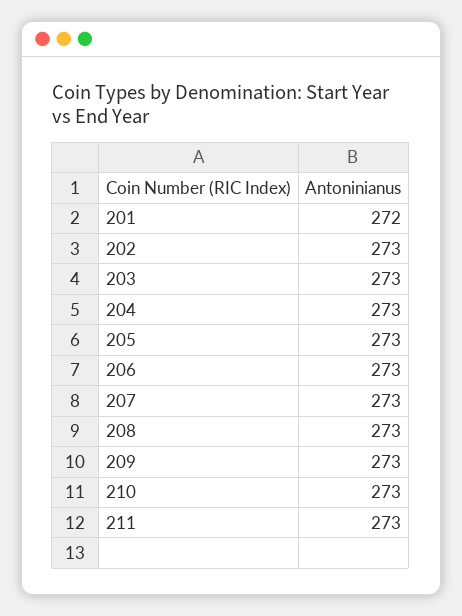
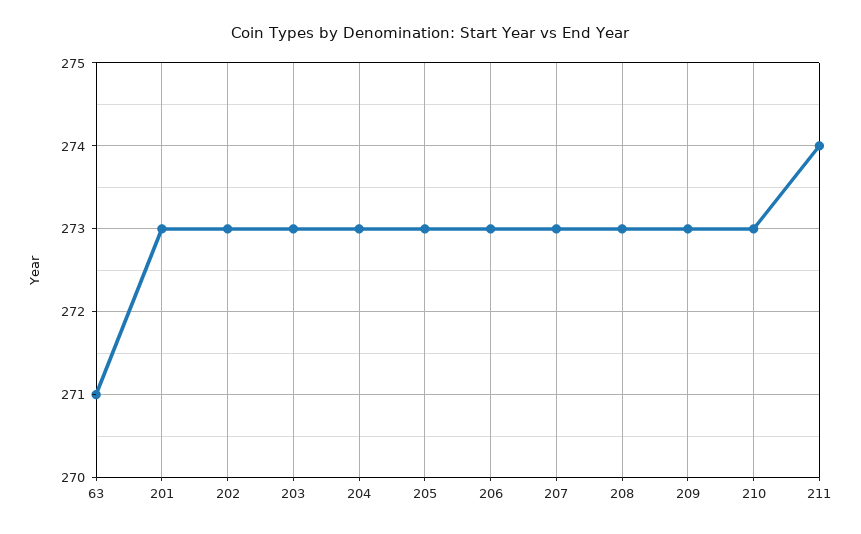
201: 272 -> 273
211: 273 -> 274
63: none -> 271

